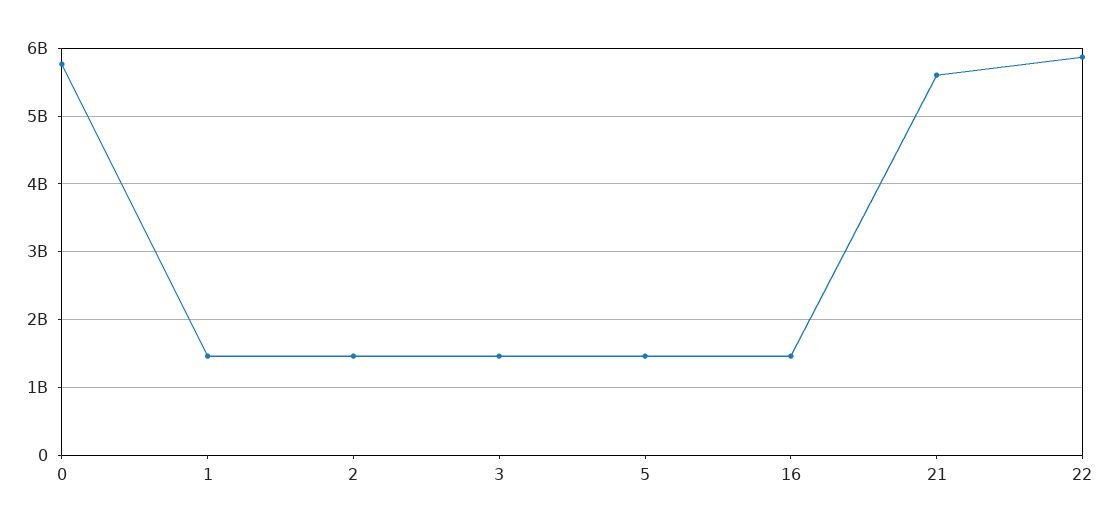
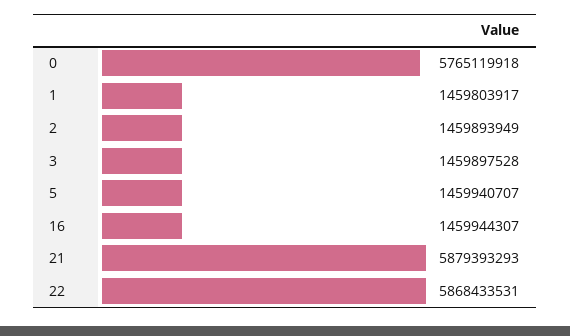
21: 5600000000 -> 5879393293

